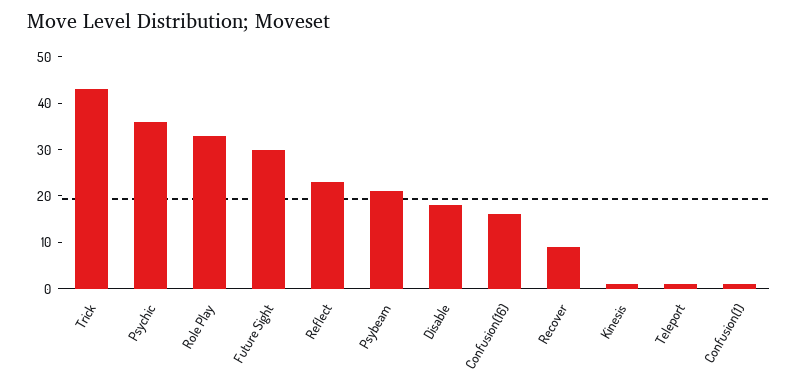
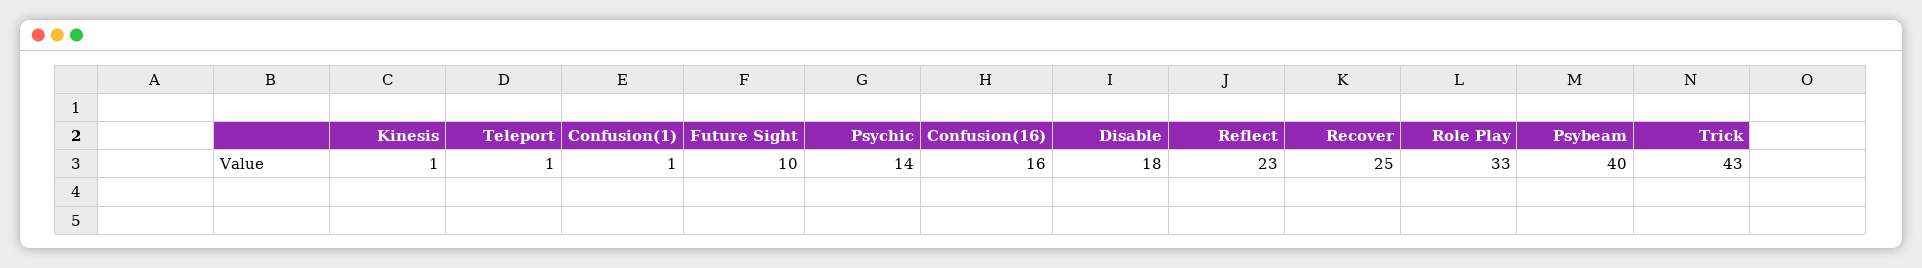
Psychic: 35 -> 14
Future Sight: 30 -> 10
Psybeam: 20 -> 40
Recover: 10 -> 25

